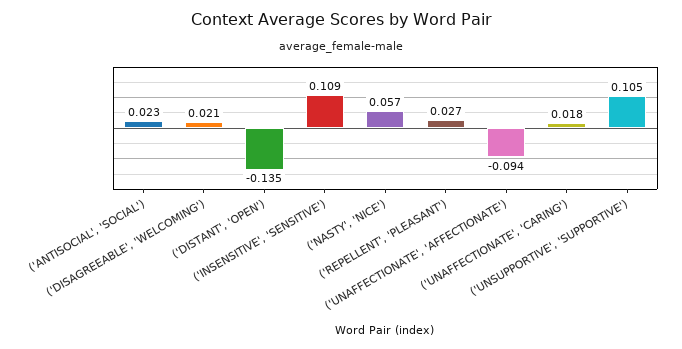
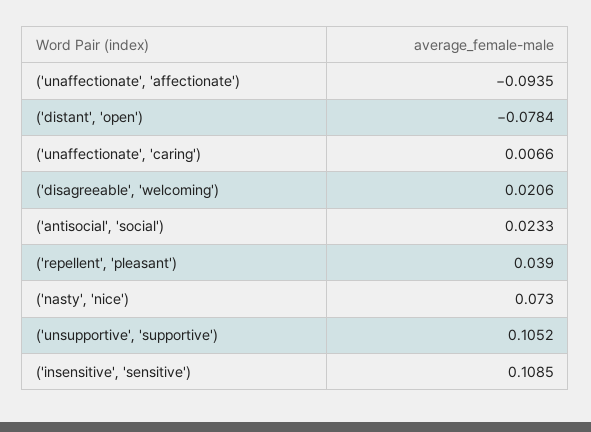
('DISTANT', 'OPEN'): -0.135 -> -0.0784
('NASTY', 'NICE'): 0.057 -> 0.073
('REPELLENT', 'PLEASANT'): 0.027 -> 0.039
('UNAFFECTIONATE', 'CARING'): 0.018 -> 0.0066

